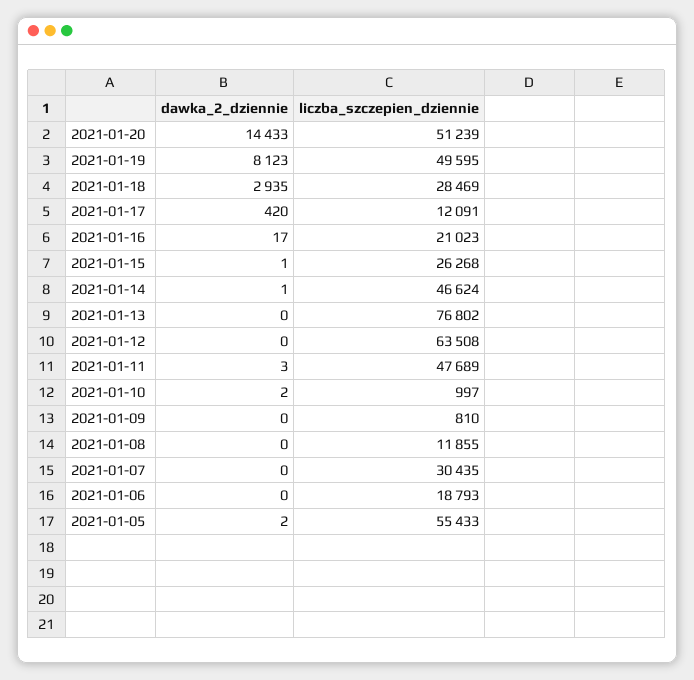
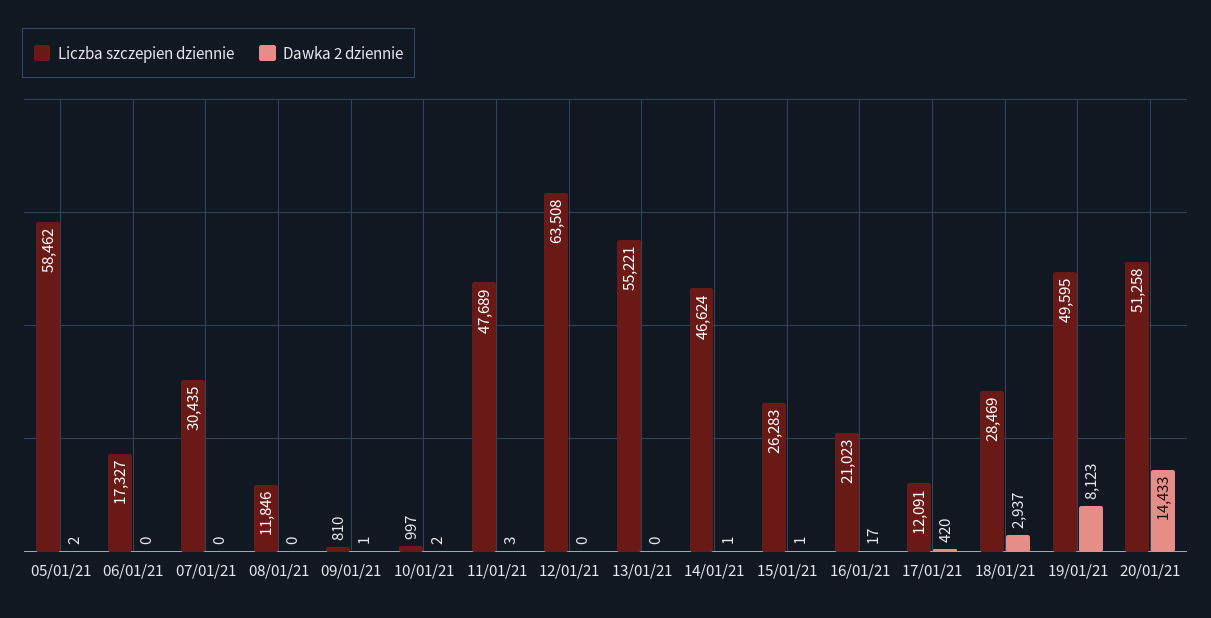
liczba_szczepien_dziennie, 2021-01-20: 51239 -> 51258
dawka_2_dziennie, 2021-01-18: 2935 -> 2937
liczba_szczepien_dziennie, 2021-01-15: 26268 -> 26283
liczba_szczepien_dziennie, 2021-01-13: 76802 -> 55221
dawka_2_dziennie, 2021-01-09: 0 -> 1
liczba_szczepien_dziennie, 2021-01-08: 11855 -> 11846
liczba_szczepien_dziennie, 2021-01-06: 18793 -> 17327
liczba_szczepien_dziennie, 2021-01-05: 55433 -> 58462

